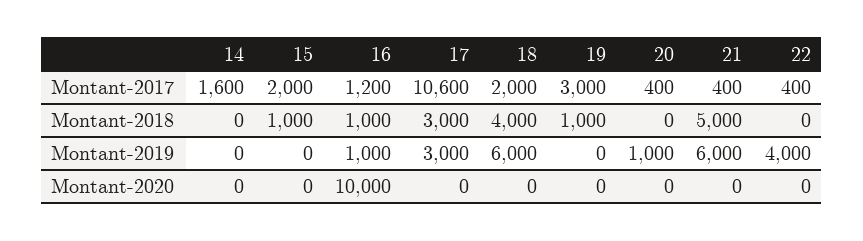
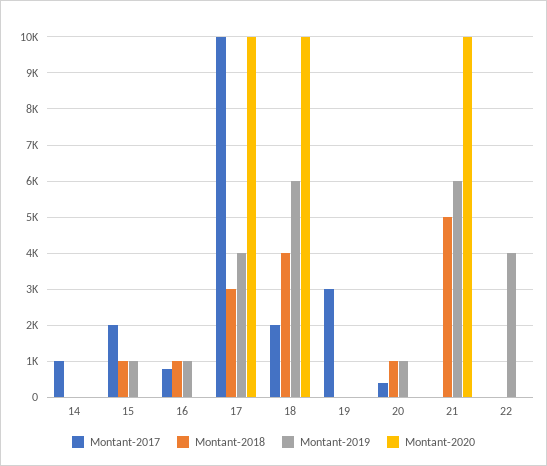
Montant-2017, 14: 1600 -> 1000
Montant-2017, 16: 1200 -> 800
Montant-2017, 17: 10600 -> 10000
Montant-2017, 21: 400 -> 0
Montant-2017, 22: 400 -> 0
Montant-2018, 19: 1000 -> 0
Montant-2018, 20: 0 -> 1000
Montant-2019, 15: 0 -> 1000
Montant-2019, 17: 3000 -> 4000
Montant-2020, 16: 10000 -> 0
Montant-2020, 17: 0 -> 10000
Montant-2020, 18: 0 -> 10000
Montant-2020, 21: 0 -> 10000

